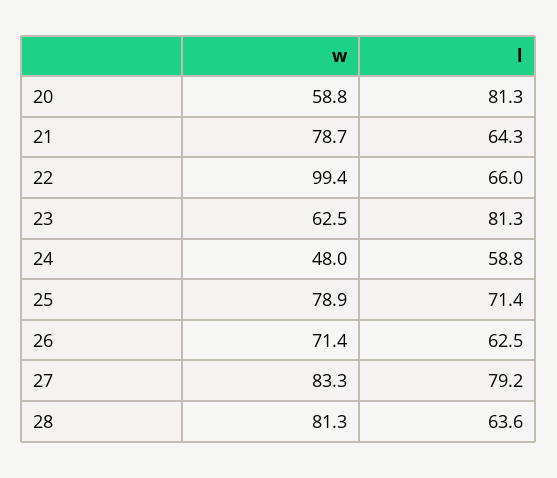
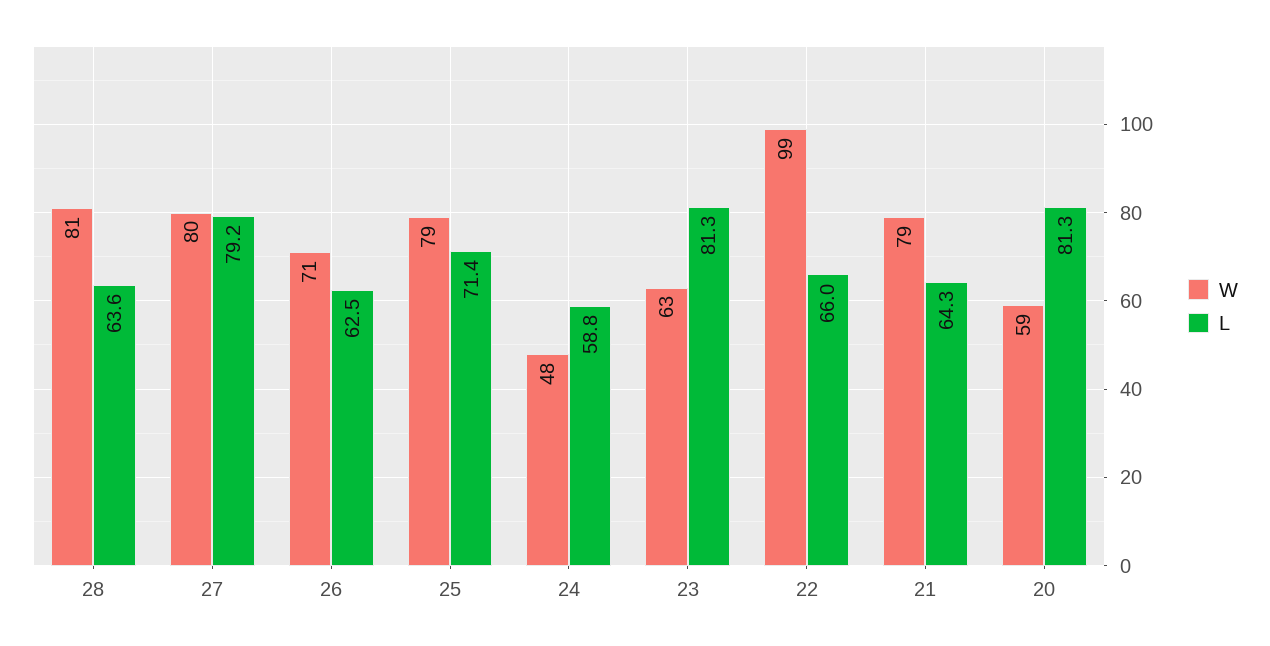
w, 27: 83.3 -> 80

